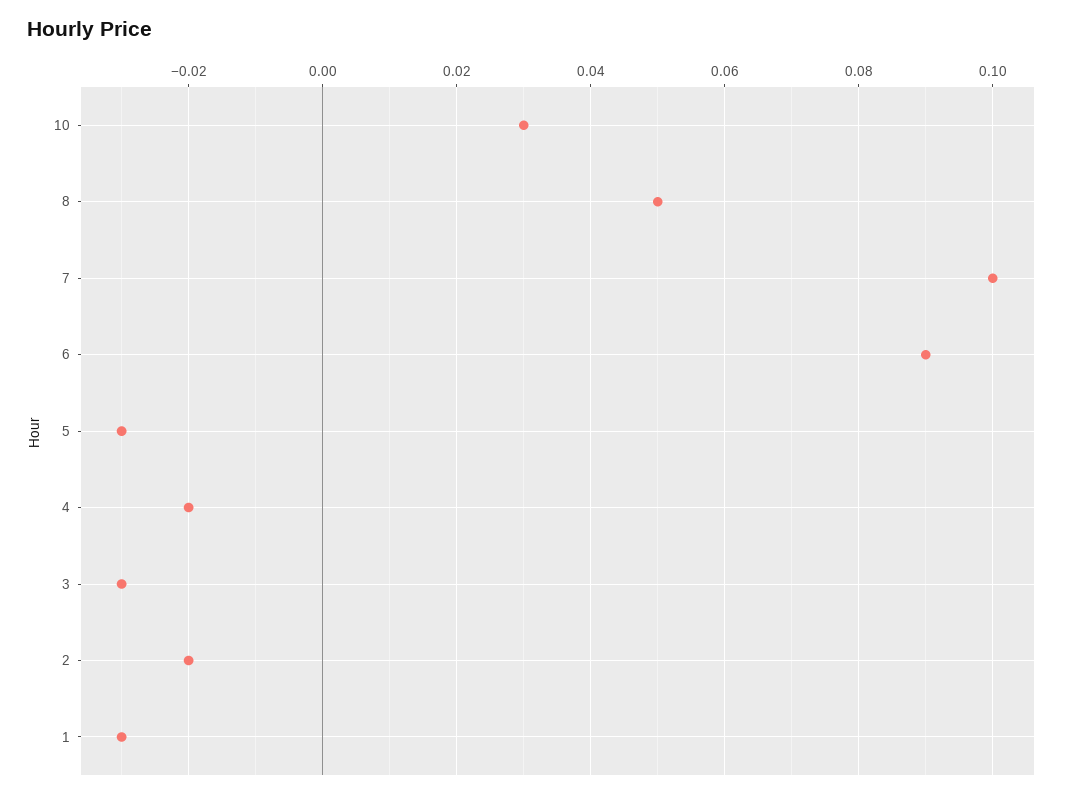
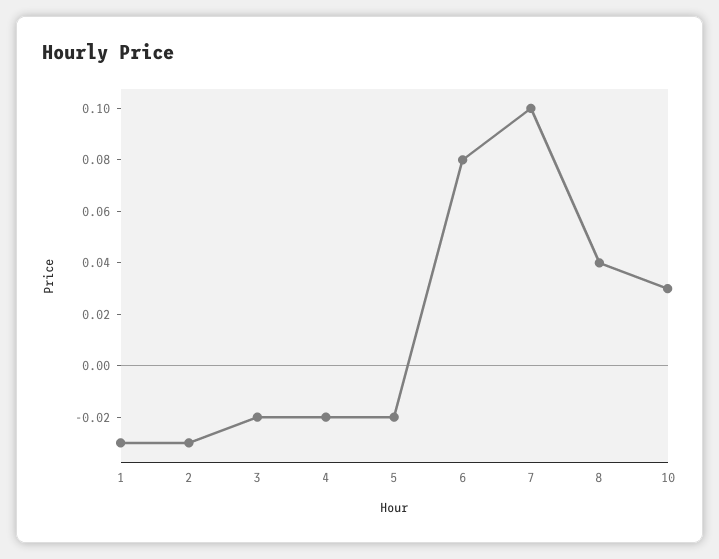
8: 0.05 -> 0.04
6: 0.09 -> 0.08
5: -0.03 -> -0.02
3: -0.03 -> -0.02
2: -0.02 -> -0.03

